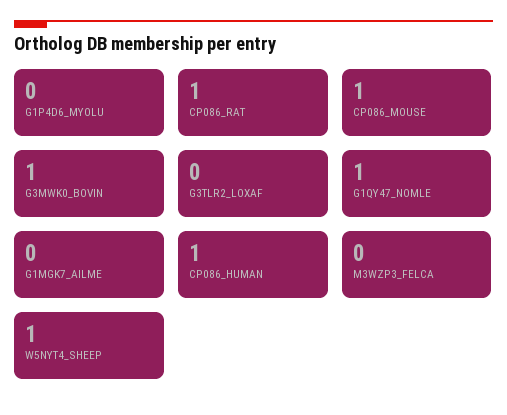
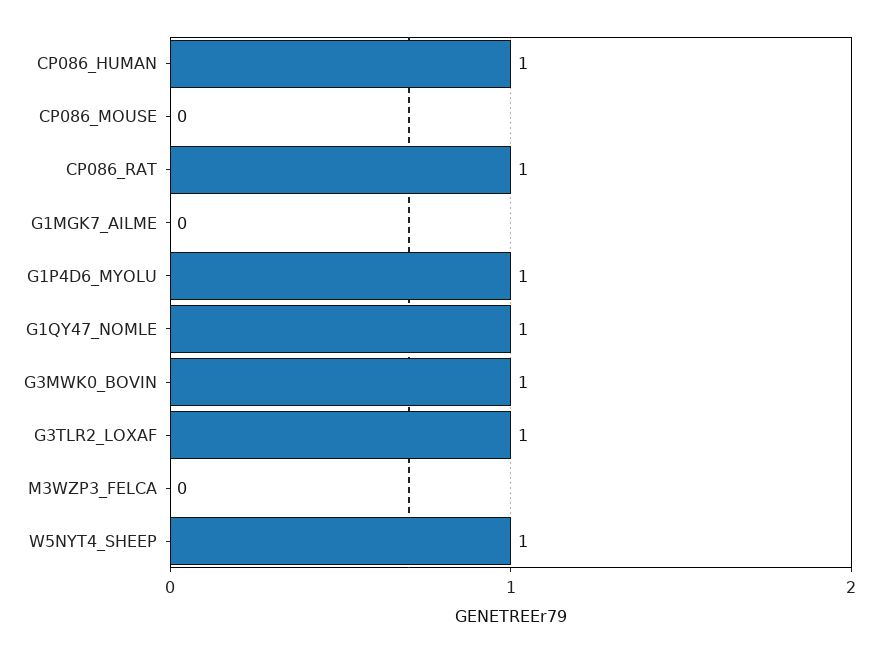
G1P4D6_MYOLU: 0 -> 1
CP086_MOUSE: 1 -> 0
G3TLR2_LOXAF: 0 -> 1

